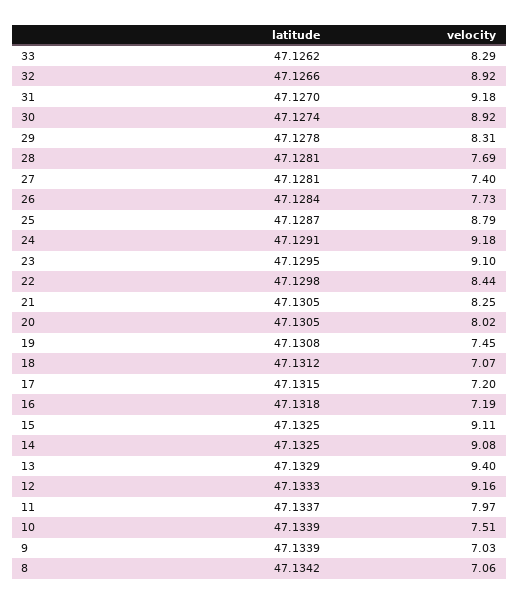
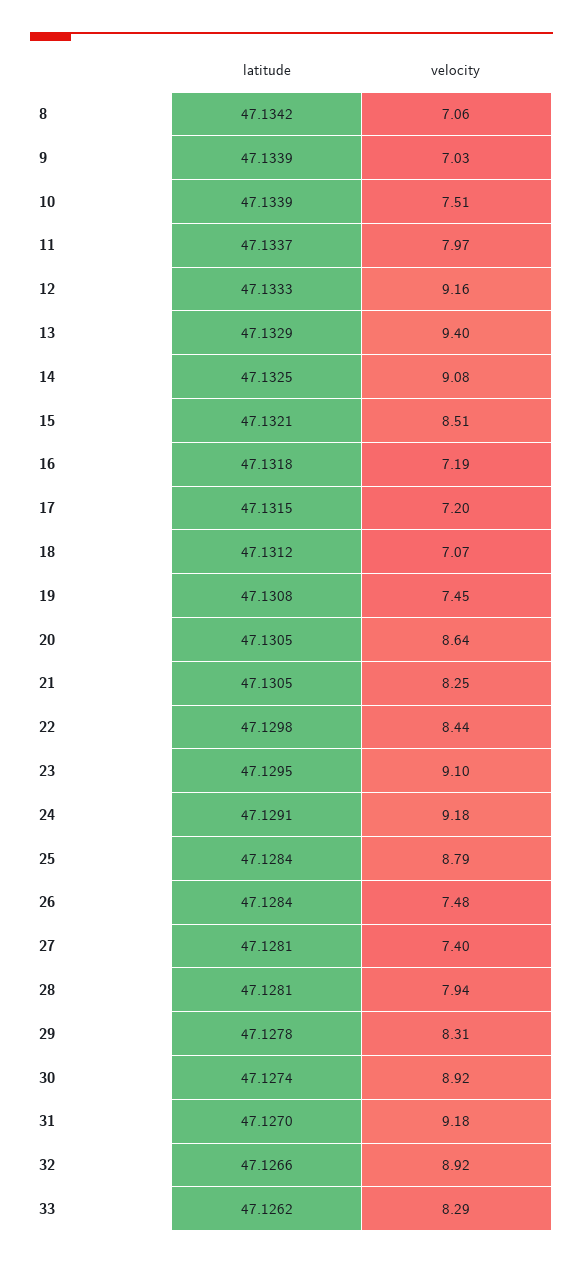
velocity, 28: 7.69 -> 7.94
velocity, 26: 7.73 -> 7.48
latitude, 25: 47.1287 -> 47.1284
velocity, 20: 8.02 -> 8.64
latitude, 15: 47.1325 -> 47.1321
velocity, 15: 9.11 -> 8.51

